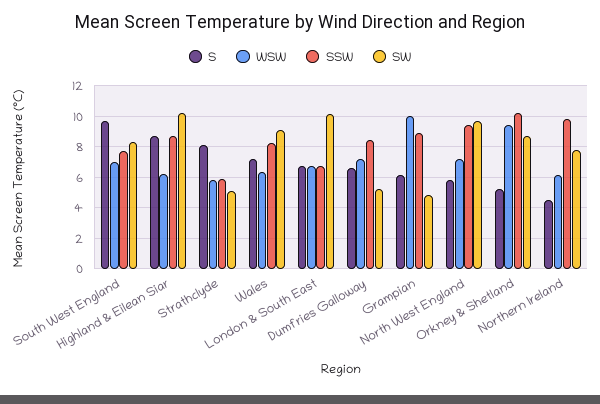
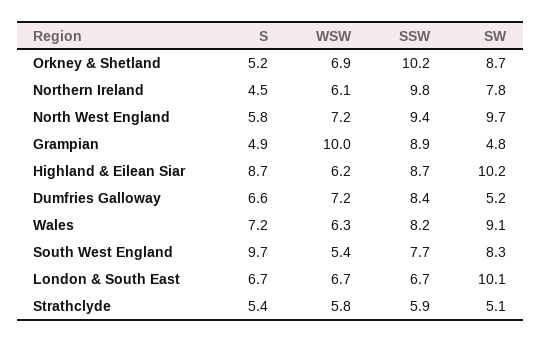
WSW, South West England: 7 -> 5.4
S, Strathclyde: 8 -> 5.4
S, Grampian: 6 -> 4.9
WSW, Orkney & Shetland: 9.5 -> 6.9

